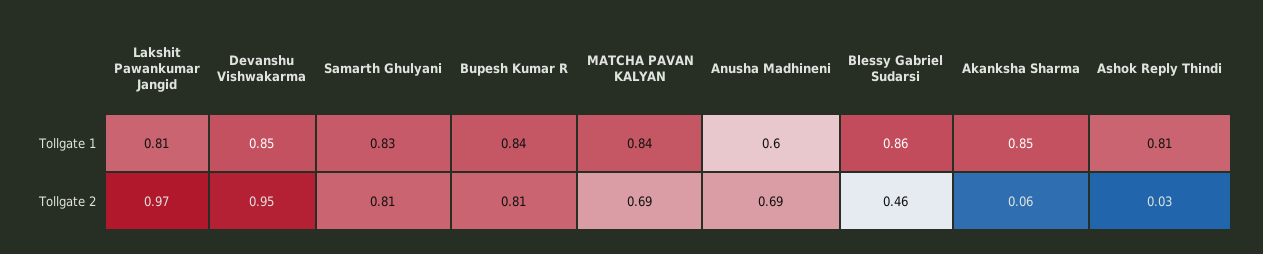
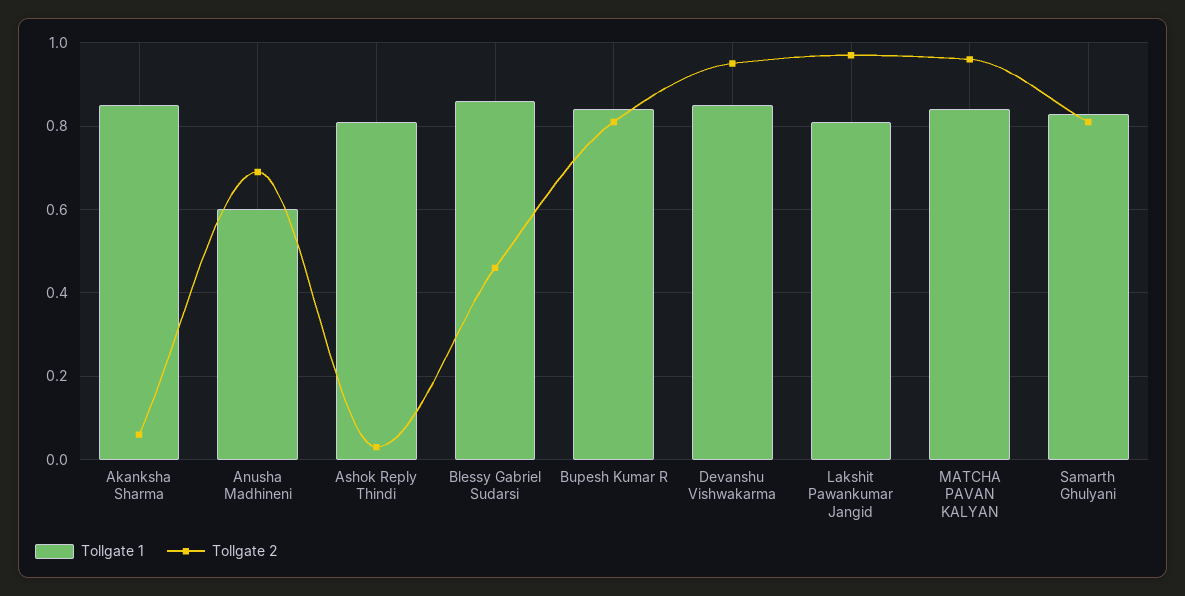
Tollgate 2, MATCHA PAVAN KALYAN: 0.69 -> 0.95

